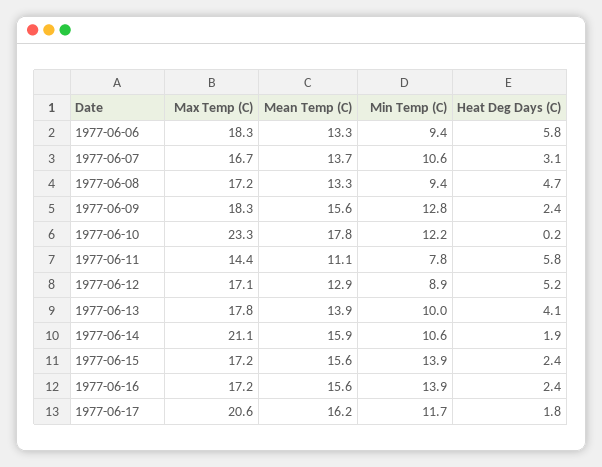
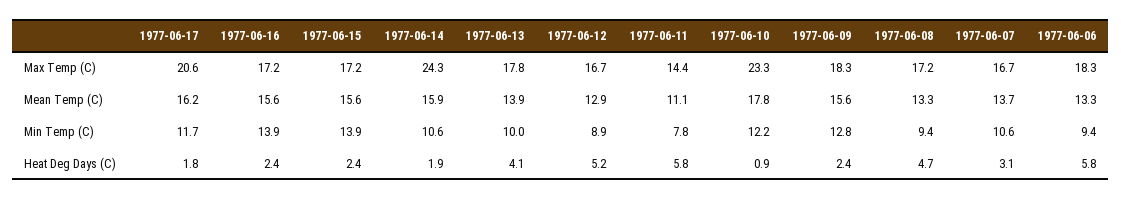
Heat Deg Days (C), 1977-06-10: 0.2 -> 0.9
Max Temp (C), 1977-06-12: 17.1 -> 16.7
Max Temp (C), 1977-06-14: 21.1 -> 24.3

